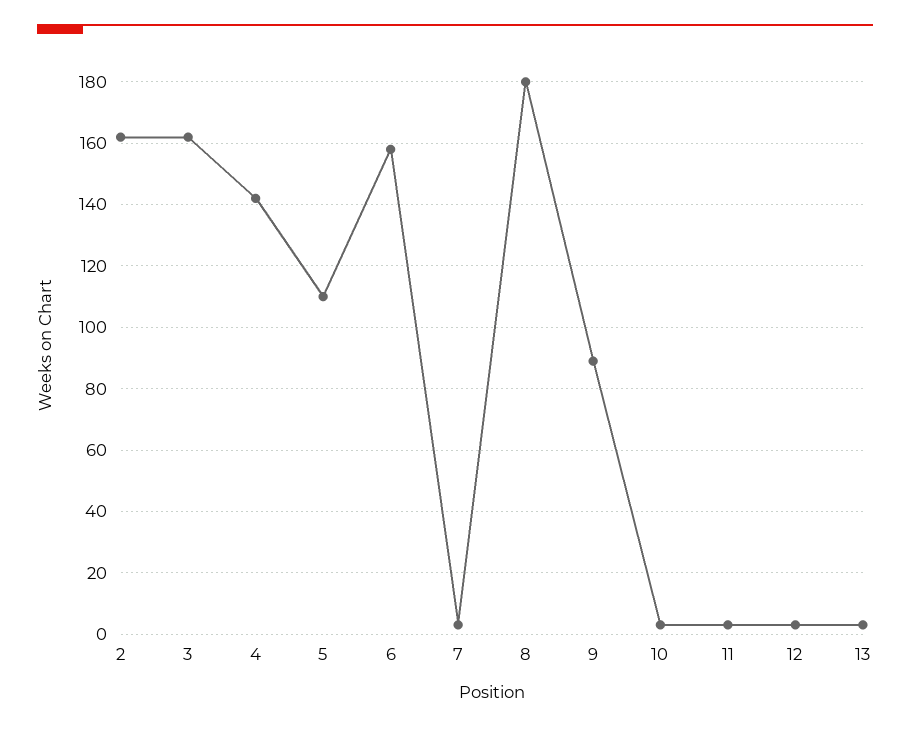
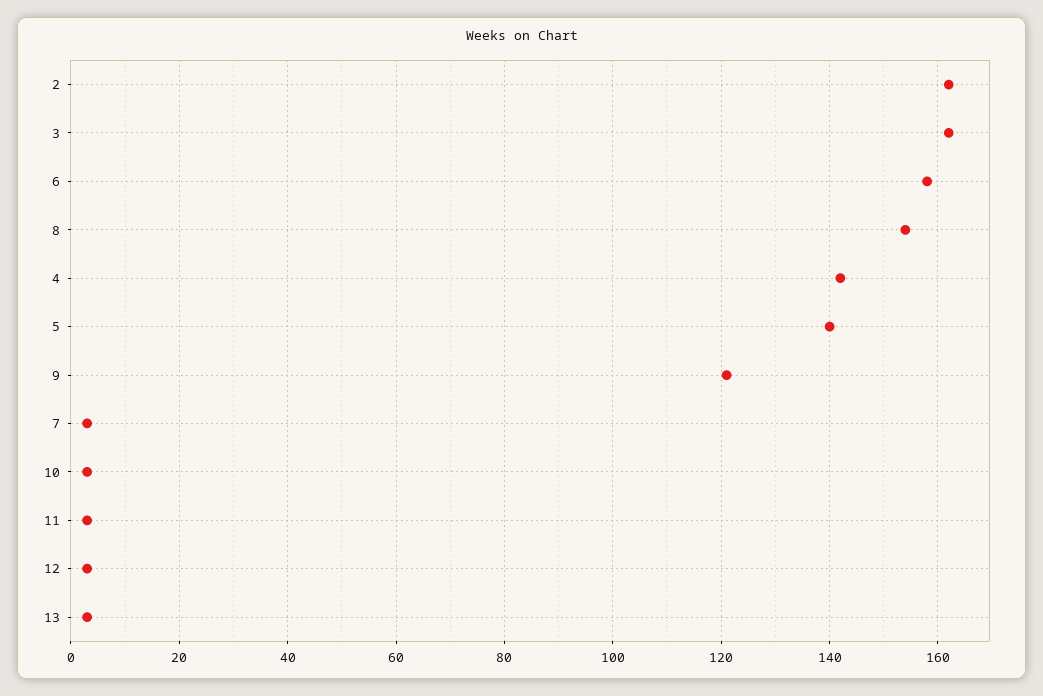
5: 110 -> 140
8: 180 -> 155
9: 90 -> 120

